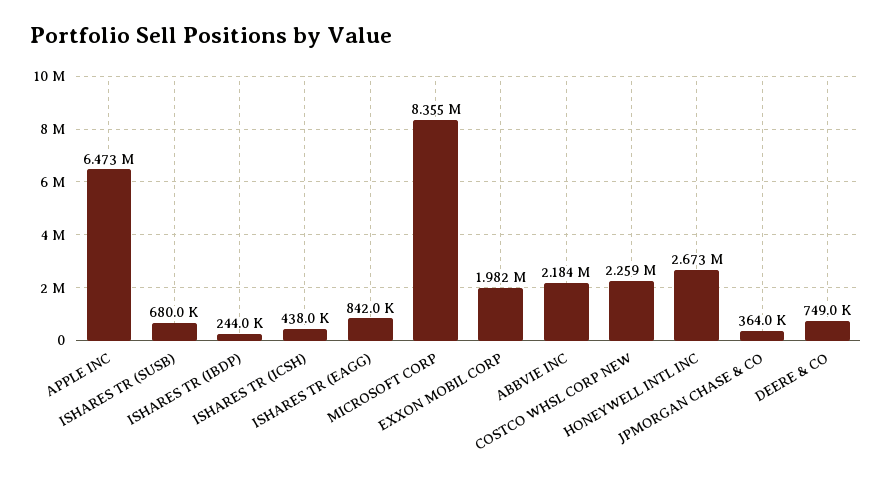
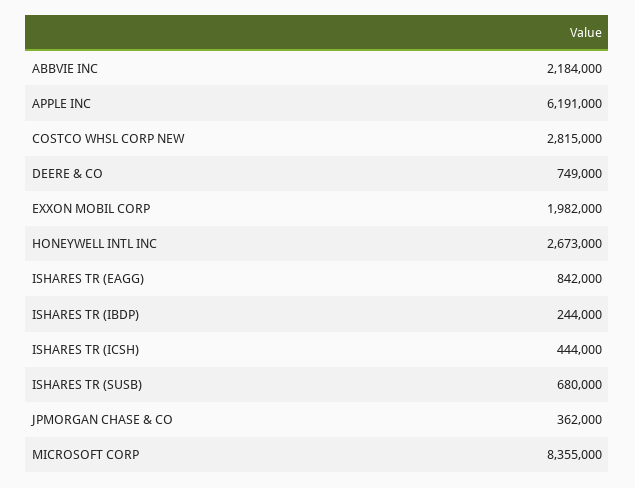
APPLE INC: 6473000 -> 6191000
ISHARES TR (ICSH): 438000 -> 444000
COSTCO WHSL CORP NEW: 2259000 -> 2815000
JPMORGAN CHASE & CO: 364000 -> 362000

